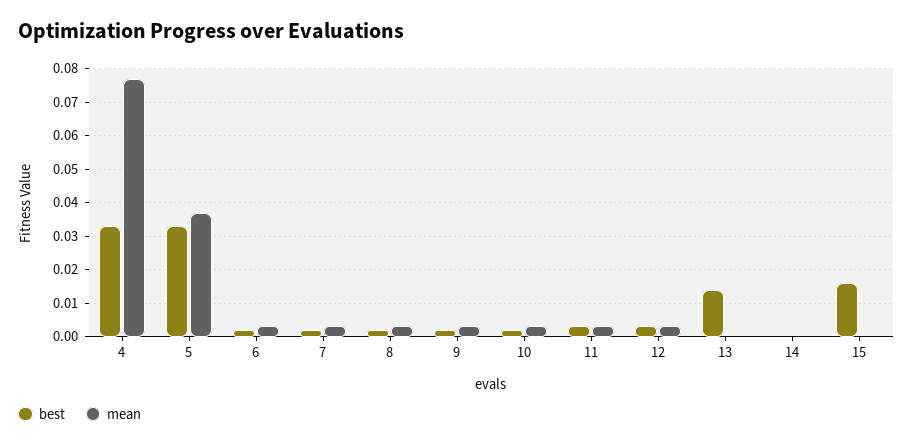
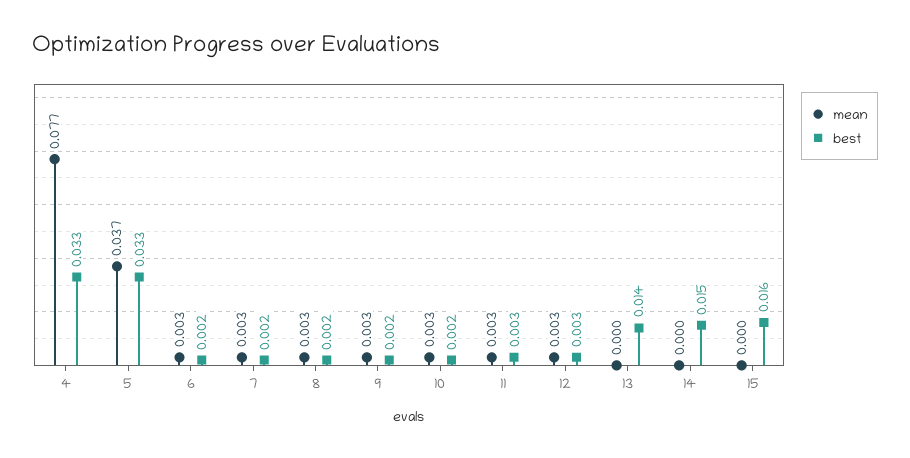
best, 14: 0 -> 0.015

